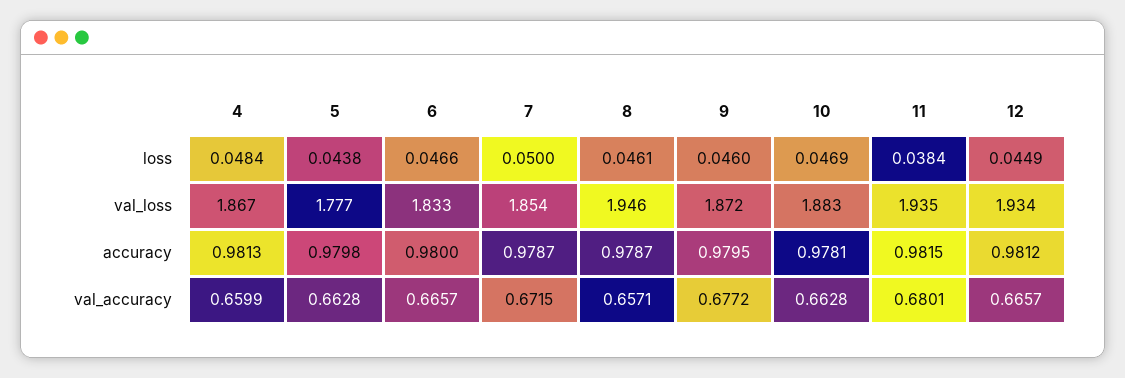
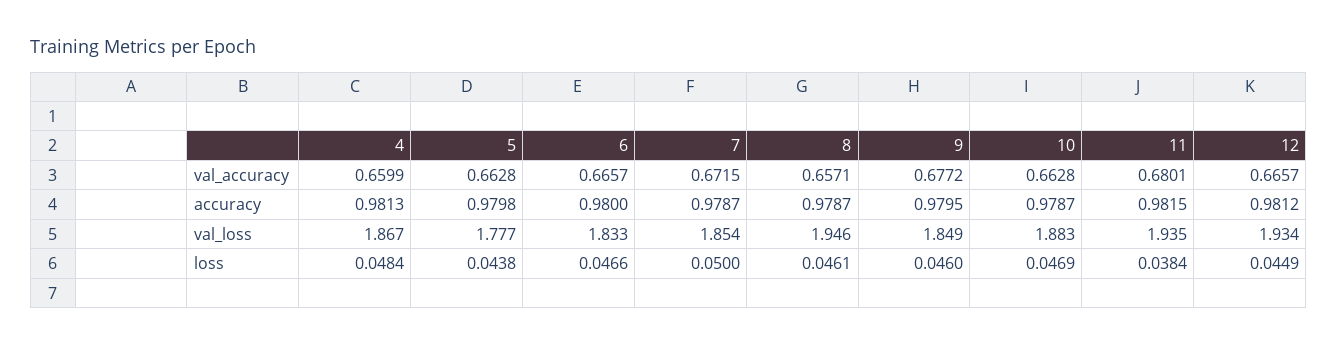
9, val_loss: 1.872 -> 1.849
10, accuracy: 0.9781 -> 0.9787

